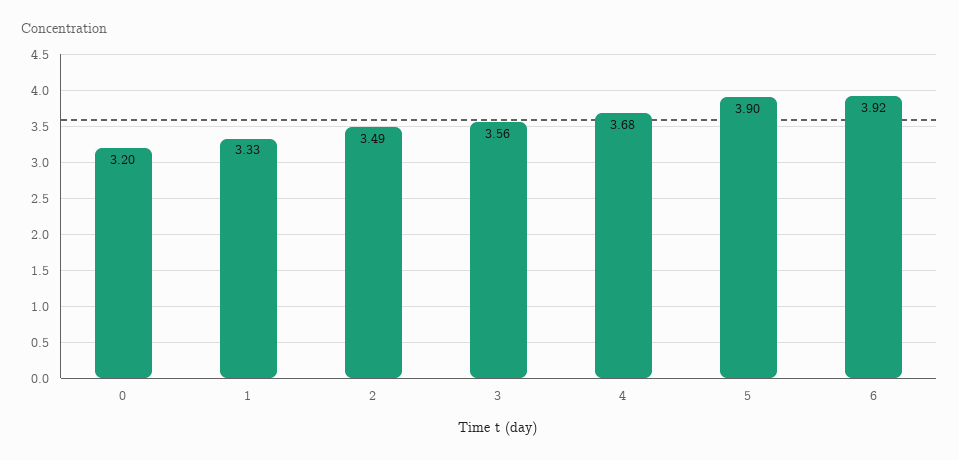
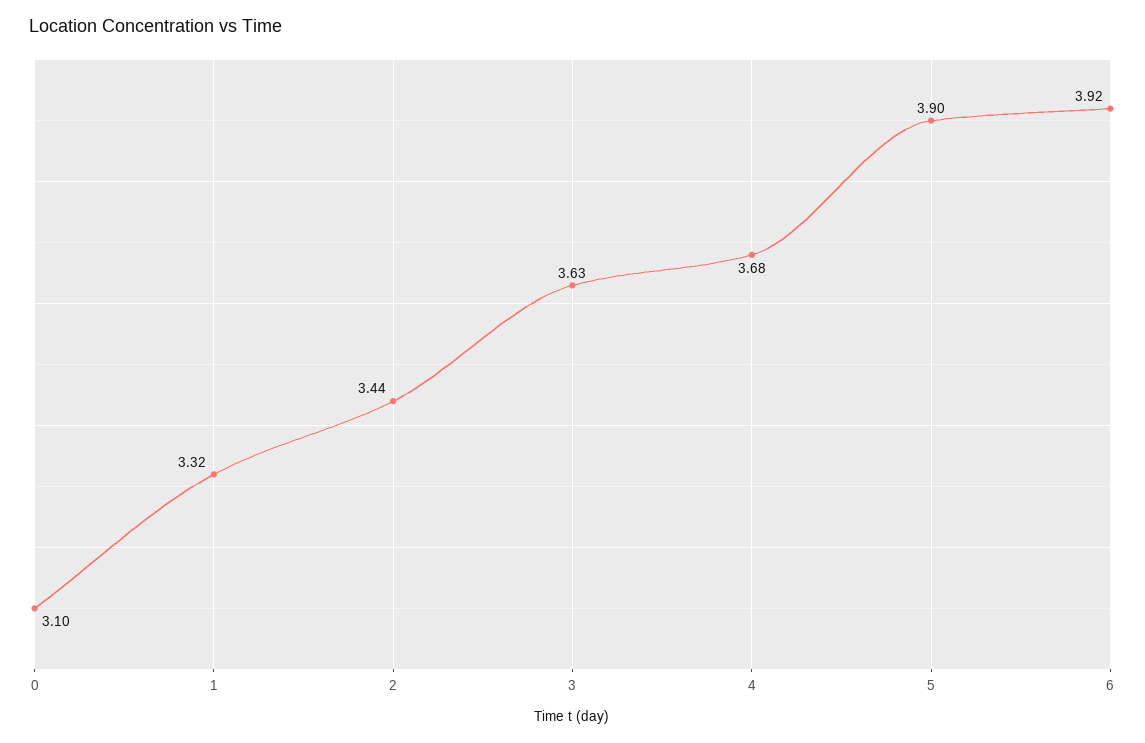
0: 3.2 -> 3.1
1: 3.33 -> 3.32
2: 3.49 -> 3.44
3: 3.56 -> 3.63

